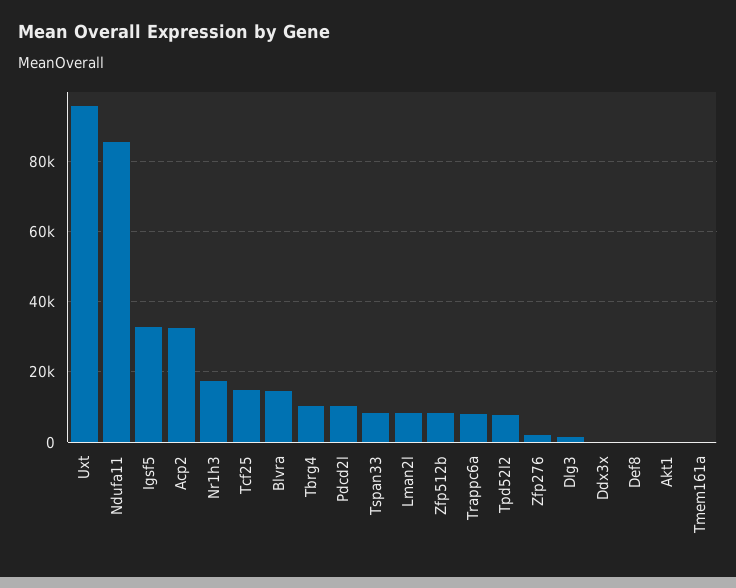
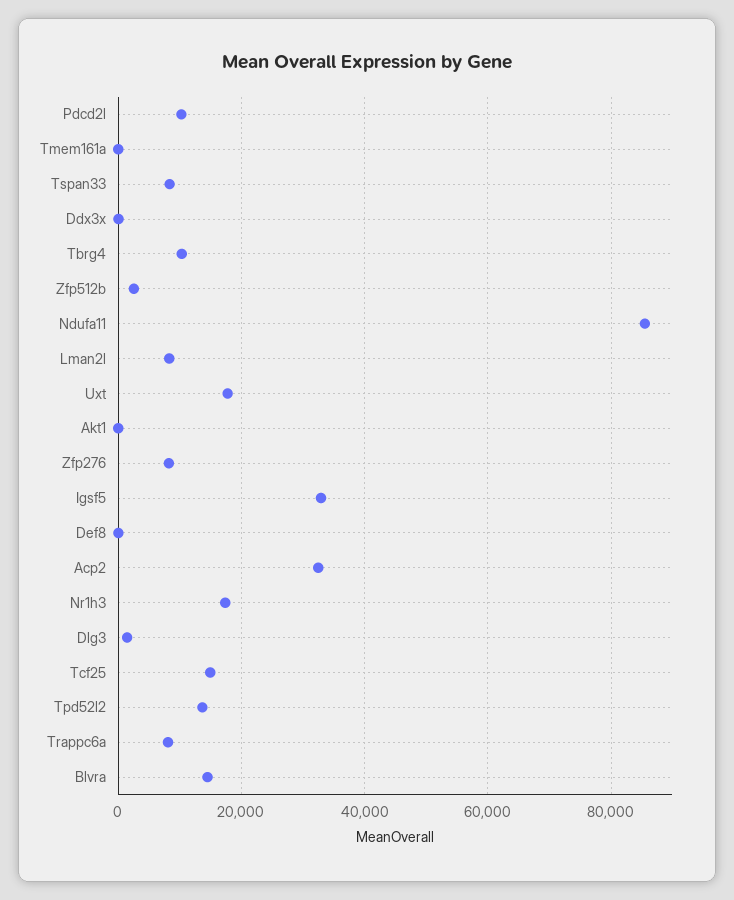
Uxt: 96000 -> 18000
Zfp512b: 8000 -> 2000
Tpd52l2: 8000 -> 14000
Zfp276: 2000 -> 8000

